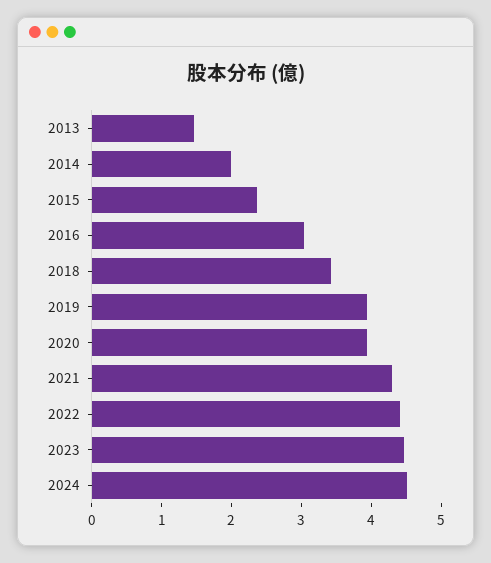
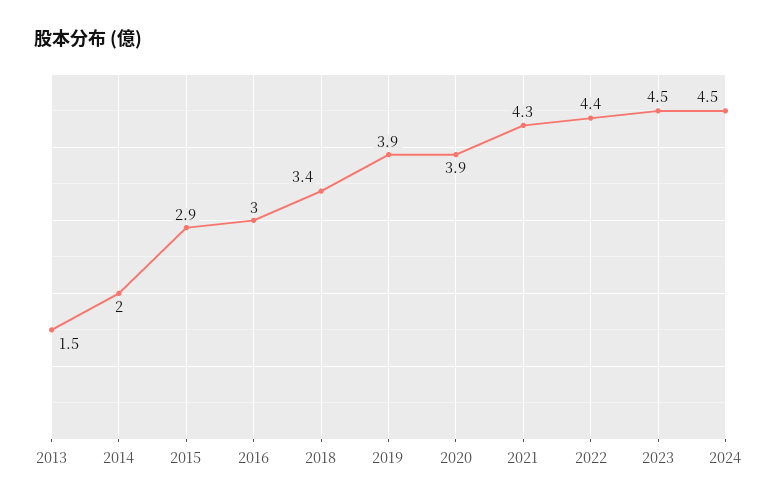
2015: 2.4 -> 2.9

